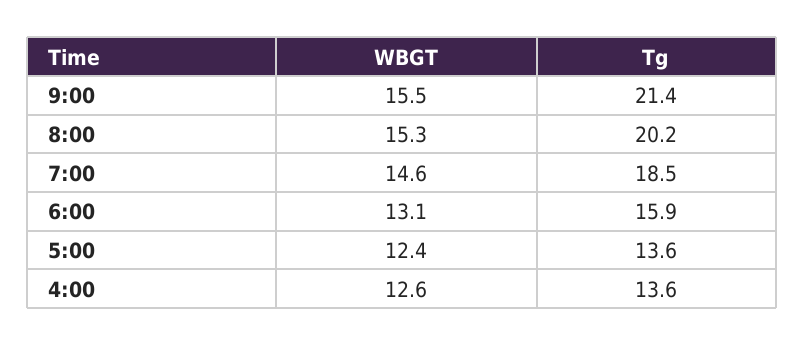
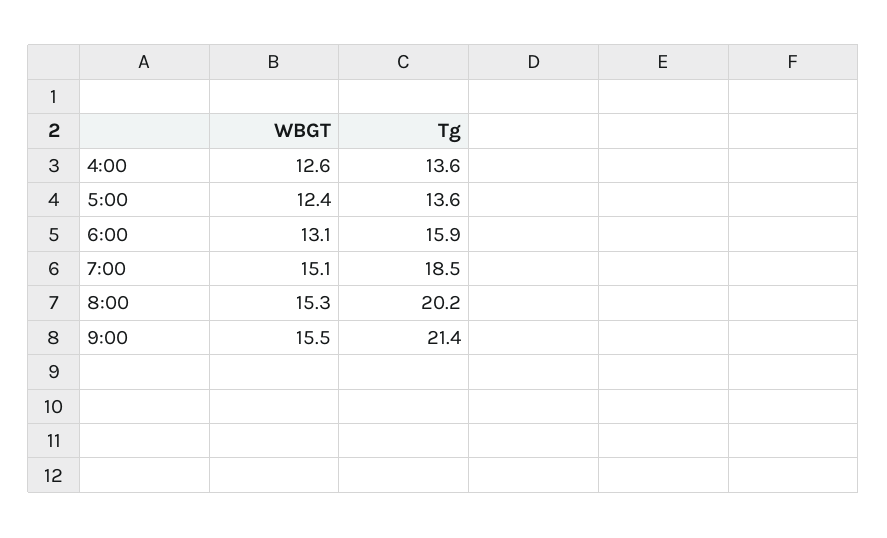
WBGT, 7:00: 14.6 -> 15.1

